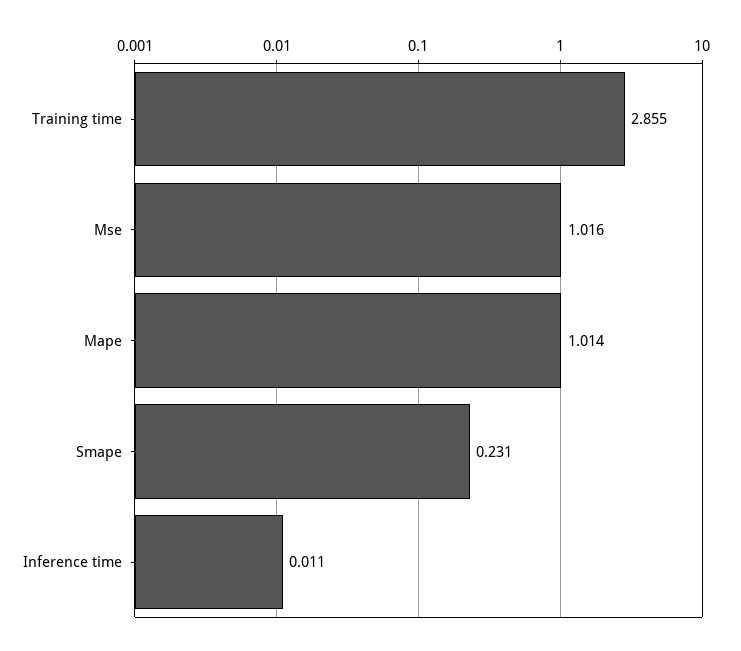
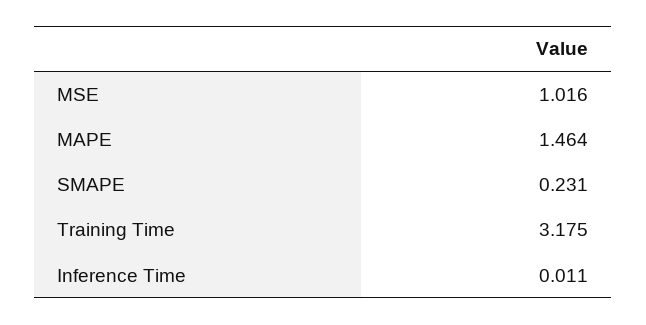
Training time: 2.855 -> 3.175
Mape: 1.014 -> 1.464

